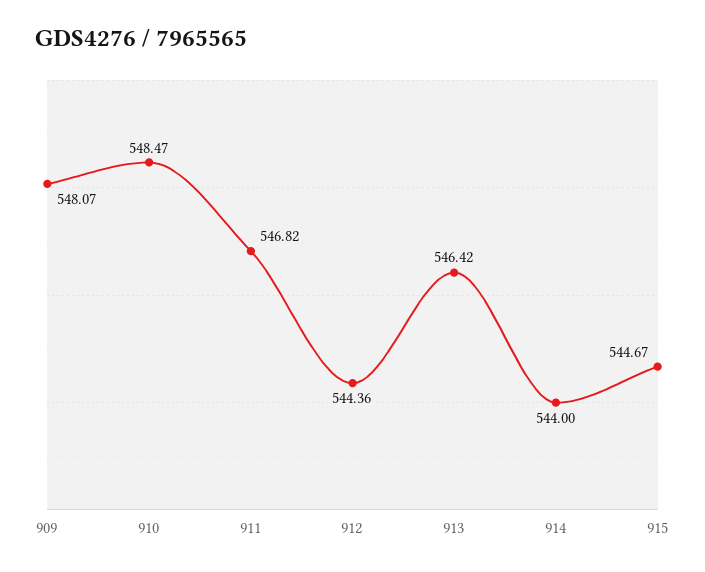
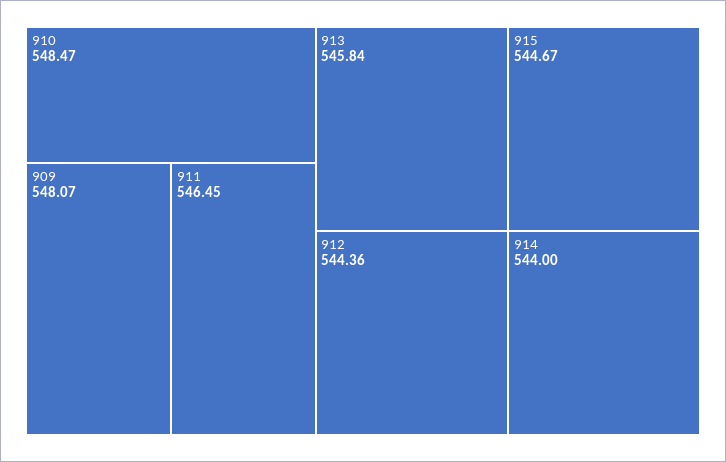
911: 546.82 -> 546.45
913: 546.42 -> 545.84

